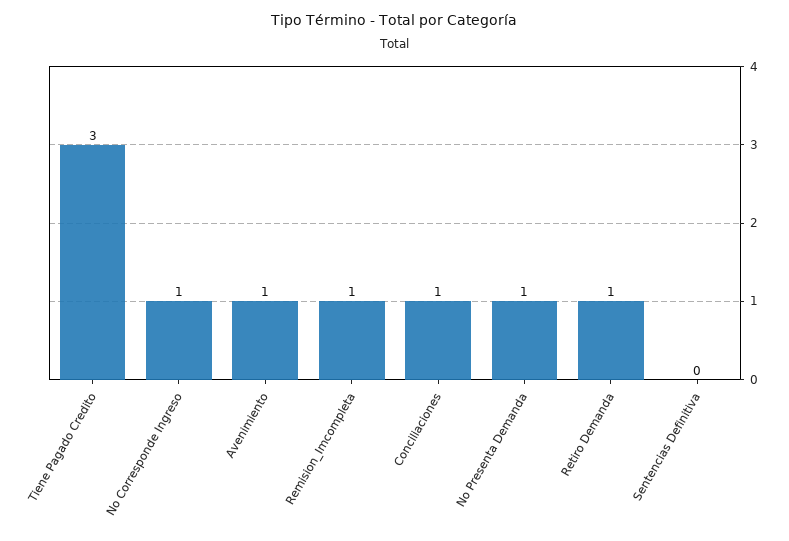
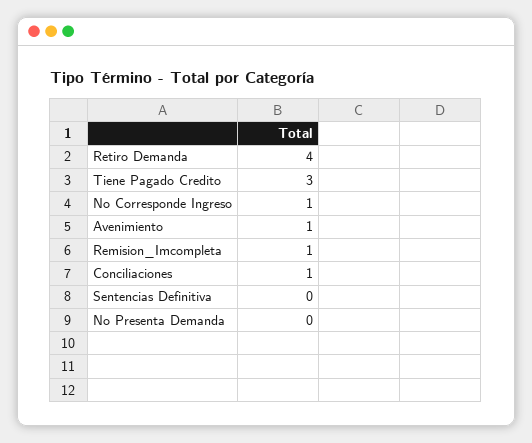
No Presenta Demanda: 1 -> 0
Retiro Demanda: 1 -> 4

